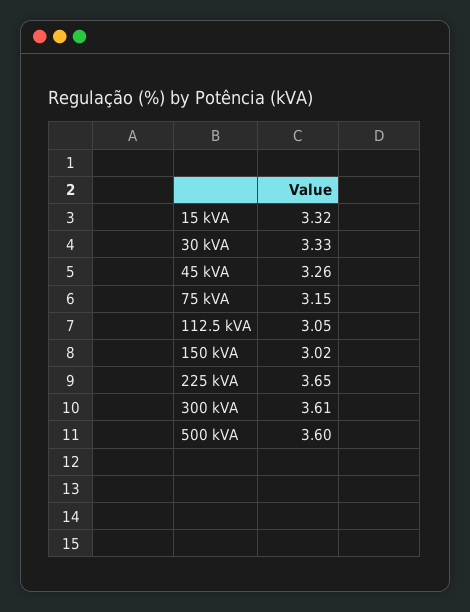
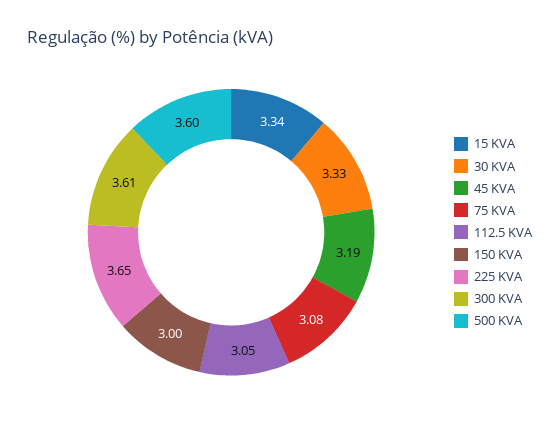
15 kVA: 3.32 -> 3.34
45 kVA: 3.26 -> 3.19
75 kVA: 3.15 -> 3.08
150 kVA: 3.02 -> 3

